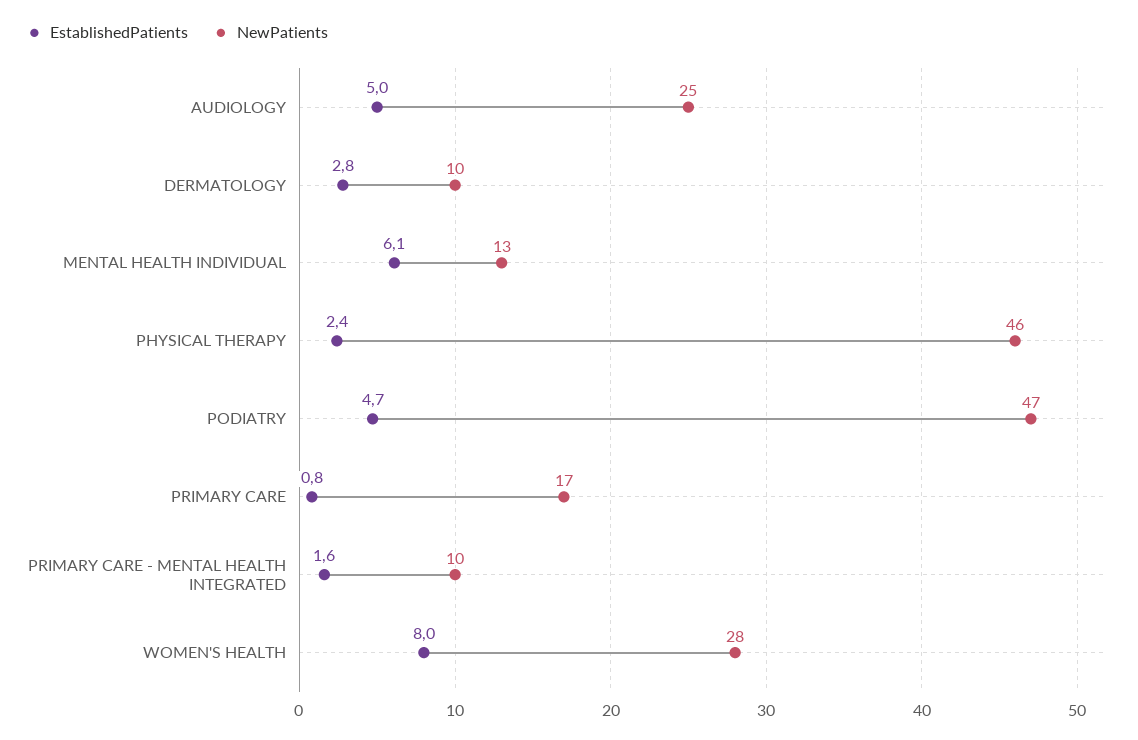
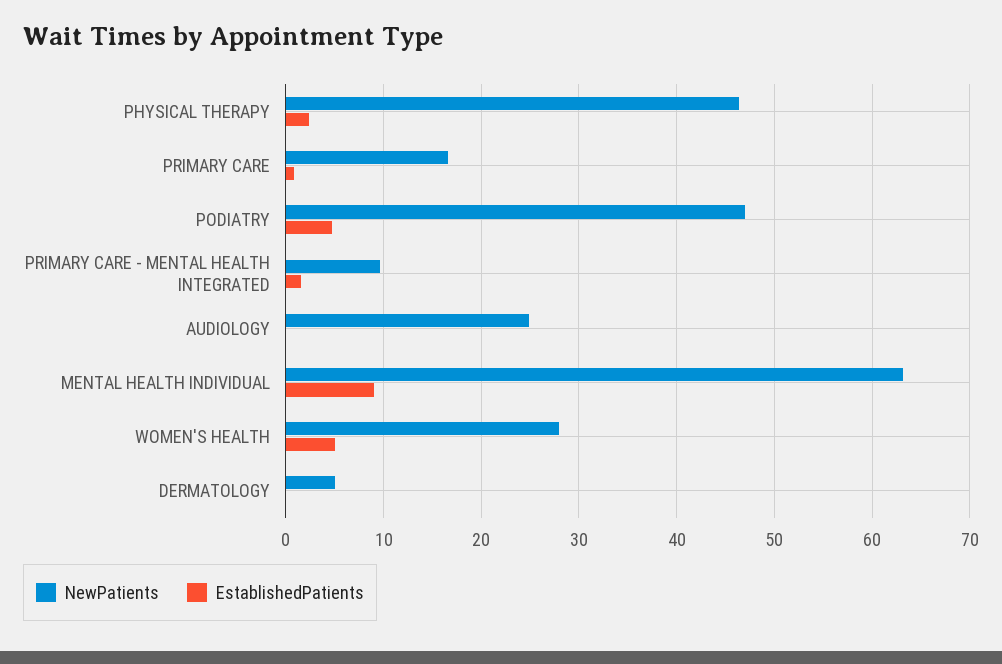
EstablishedPatients, AUDIOLOGY: 5 -> 0
EstablishedPatients, DERMATOLOGY: 2.8 -> 0
NewPatients, DERMATOLOGY: 10 -> 5
EstablishedPatients, MENTAL HEALTH INDIVIDUAL: 6.1 -> 9
NewPatients, MENTAL HEALTH INDIVIDUAL: 13 -> 63
EstablishedPatients, WOMEN'S HEALTH: 8 -> 5

